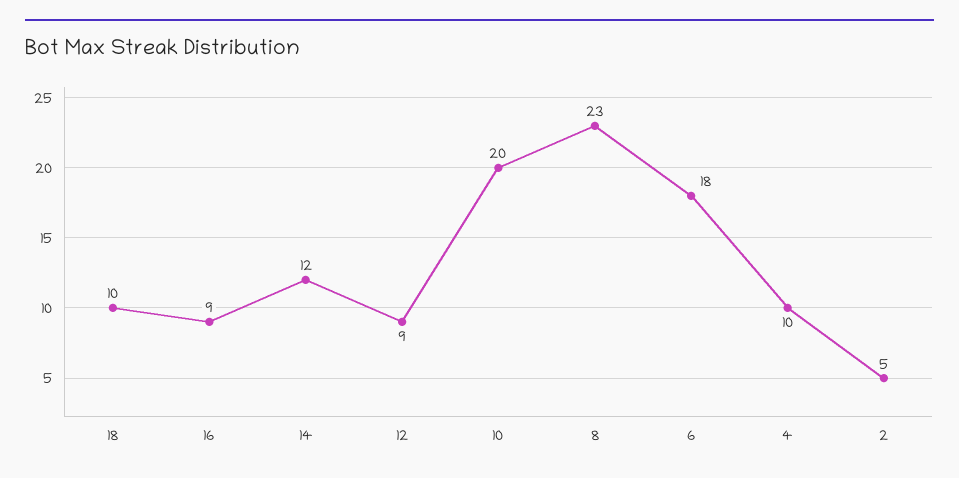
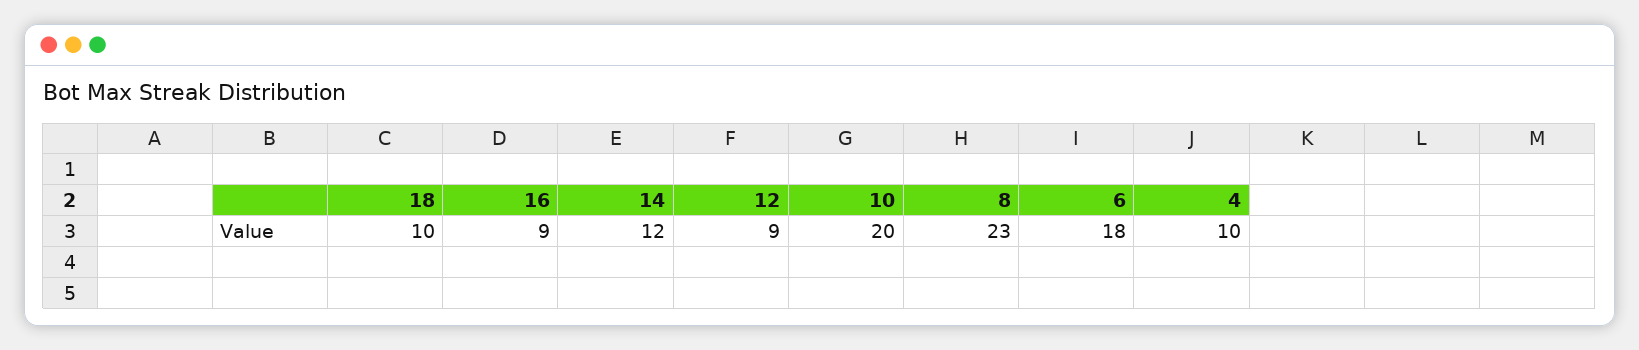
2: 5 -> none

